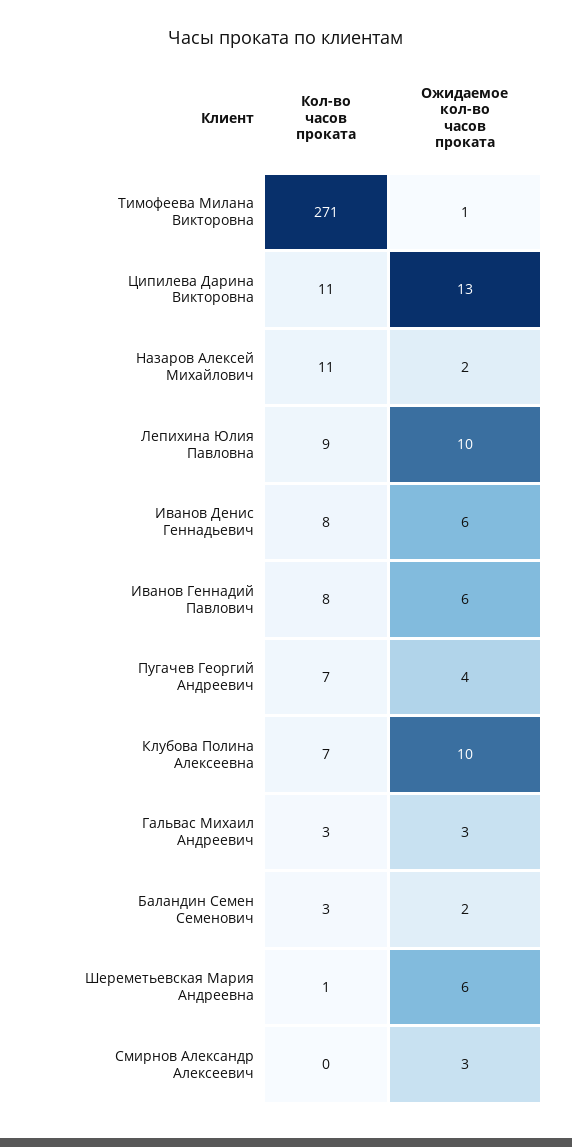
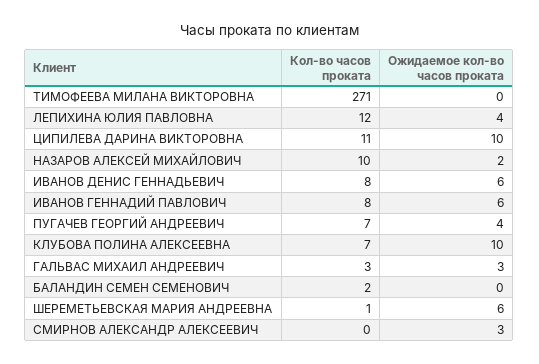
Ожидаемое кол-во часов проката, Тимофеева Милана Викторовна: 1 -> 0
Ожидаемое кол-во часов проката, Ципилева Дарина Викторовна: 13 -> 10
Кол-во часов проката, Назаров Алексей Михайлович: 11 -> 10
Кол-во часов проката, Лепихина Юлия Павловна: 9 -> 12
Ожидаемое кол-во часов проката, Лепихина Юлия Павловна: 10 -> 4
Кол-во часов проката, Баландин Семен Семенович: 3 -> 2
Ожидаемое кол-во часов проката, Баландин Семен Семенович: 2 -> 0

